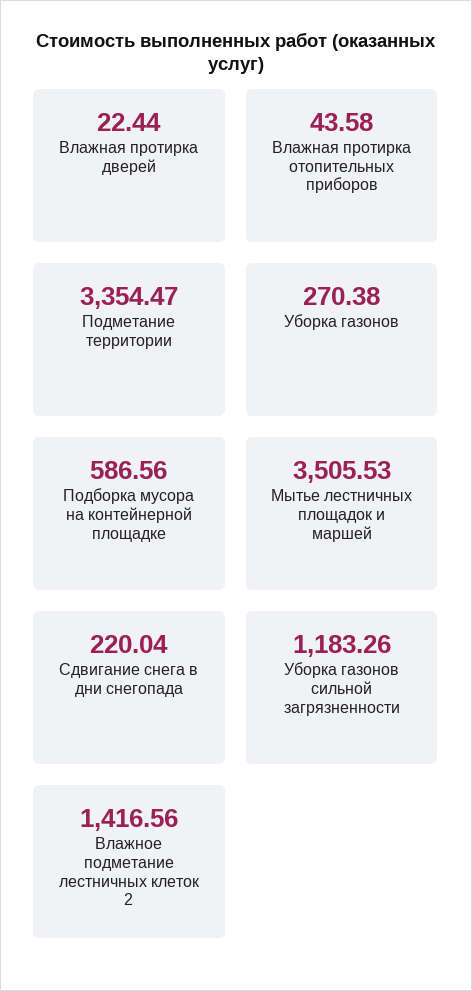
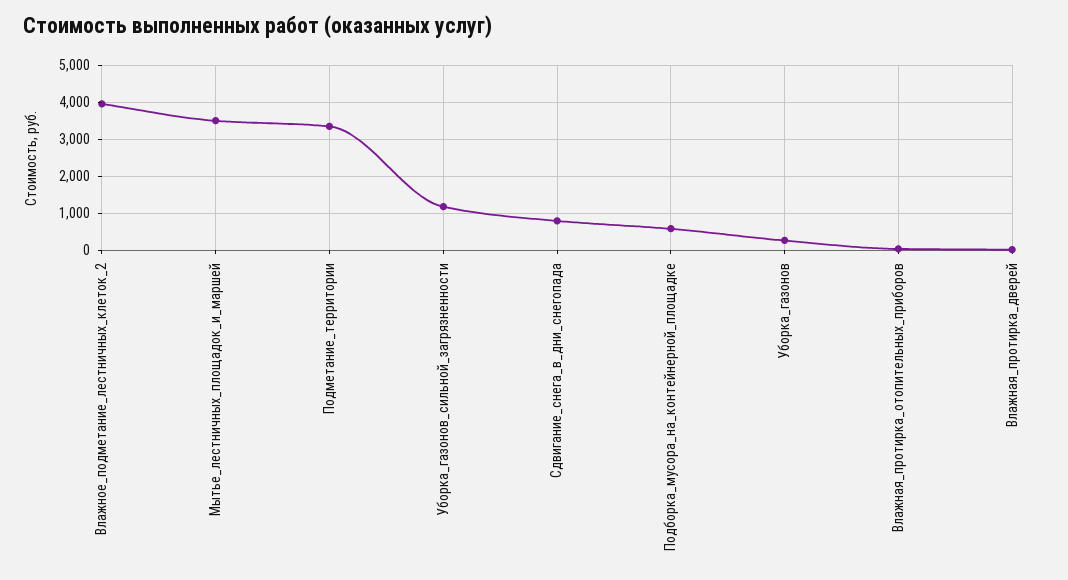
Сдвигание снега в дни снегопада: 220.04 -> 800
Влажное подметание лестничных клеток 2: 1416.56 -> 4000

